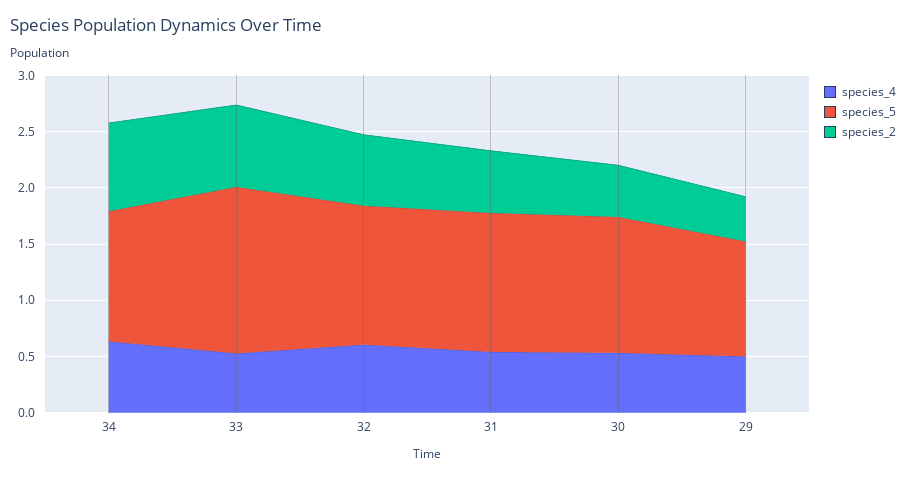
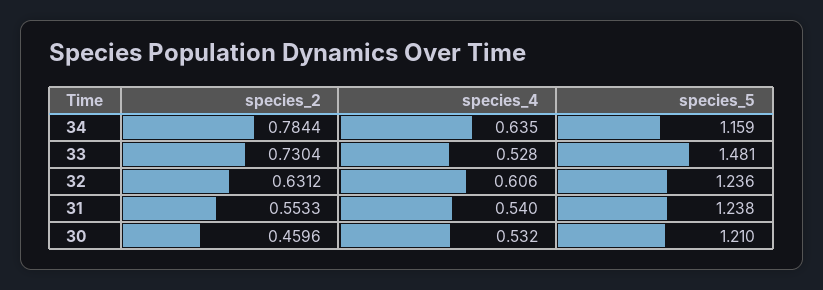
species_4, 29: 0.5 -> none
species_5, 29: 1 -> none
species_2, 29: 0.4 -> none

